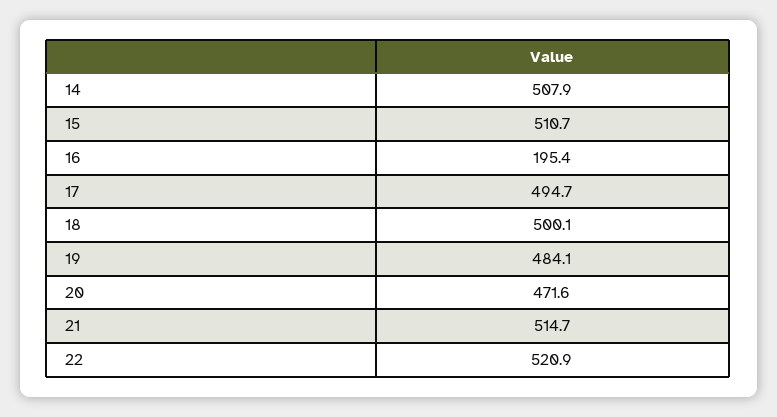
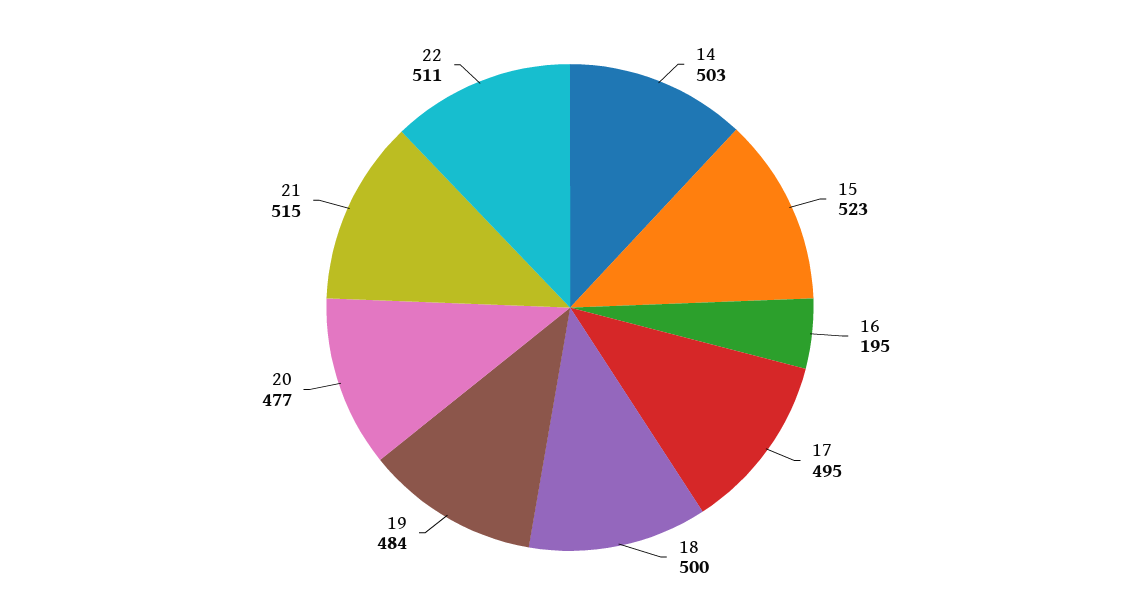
14: 507.9 -> 503
15: 510.7 -> 523
20: 471.6 -> 477
22: 520.9 -> 511

